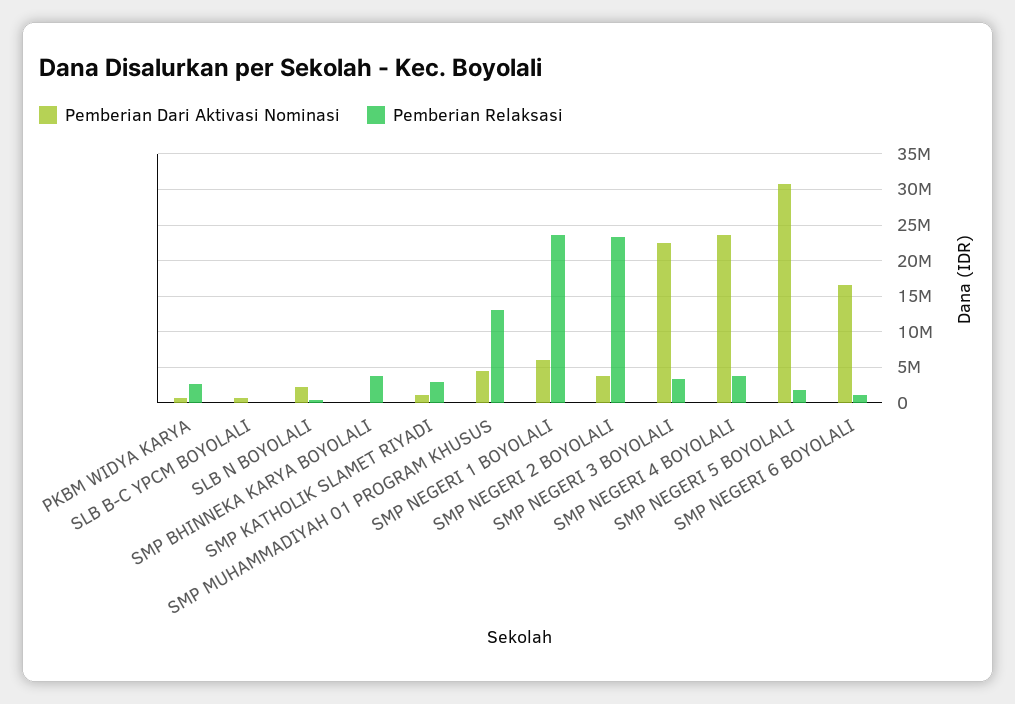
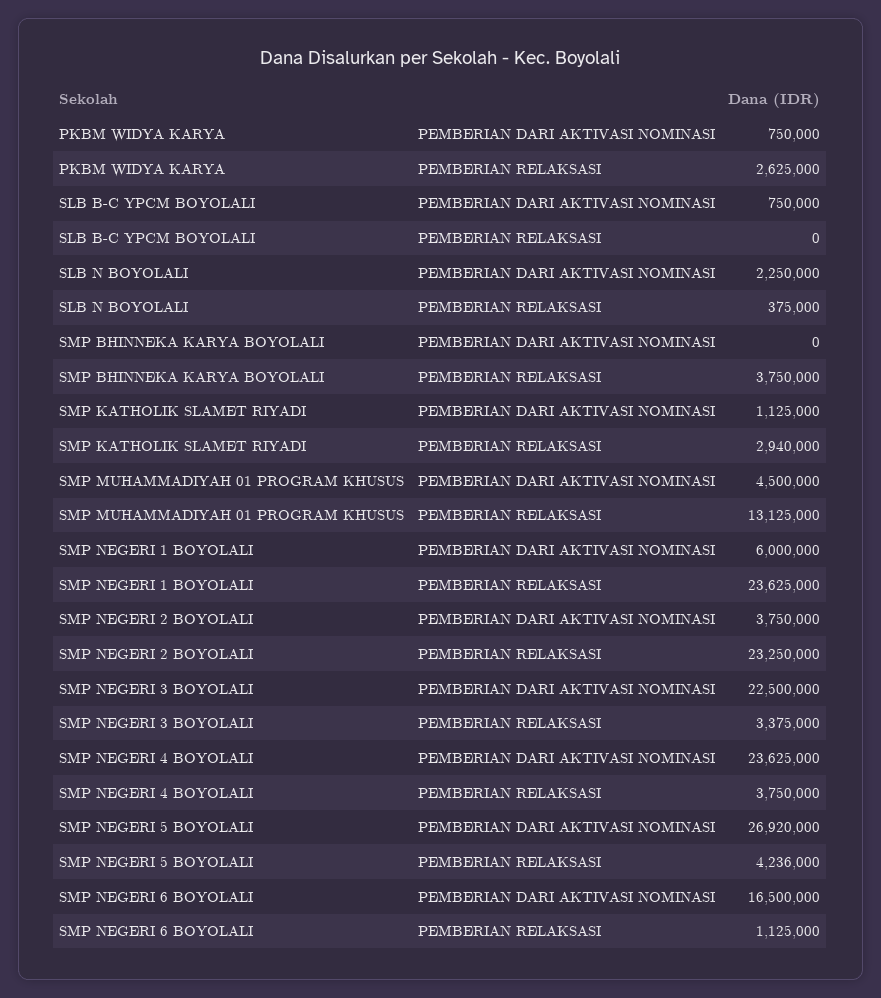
Pemberian Dari Aktivasi Nominasi, SMP NEGERI 5 BOYOLALI: 31000000 -> 26920000
Pemberian Relaksasi, SMP NEGERI 5 BOYOLALI: 2000000 -> 4236000

